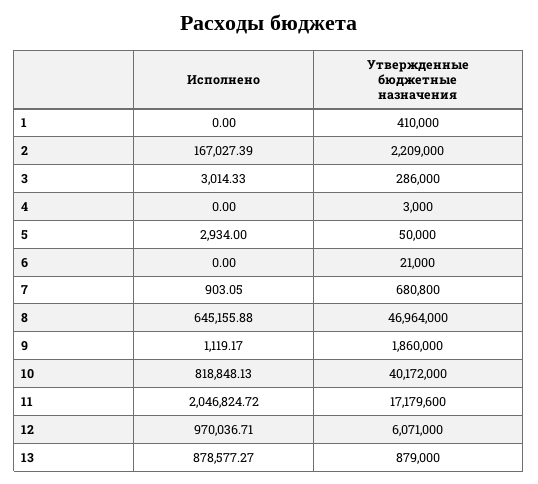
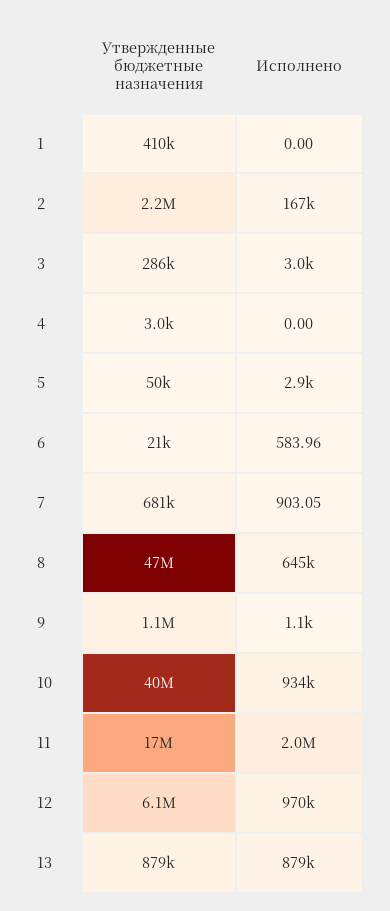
Исполнено, 6: 0 -> 583.96
Утвержденные бюджетные назначения, 9: 1860000 -> 1100000
Исполнено, 10: 818848.13 -> 934000

